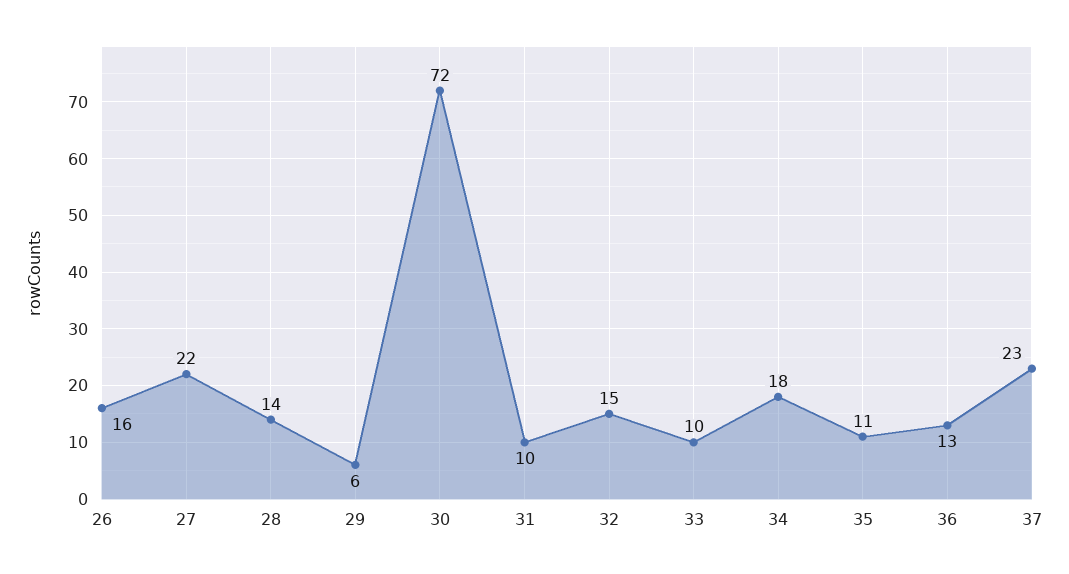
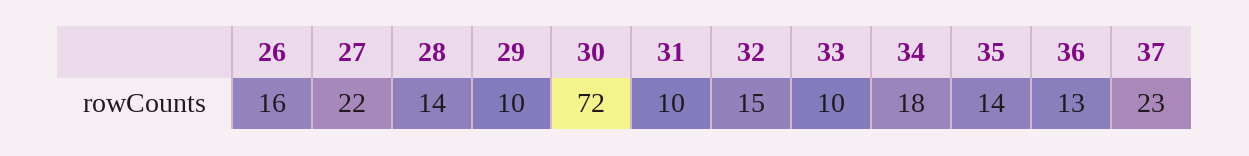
29: 6 -> 10
35: 11 -> 14

